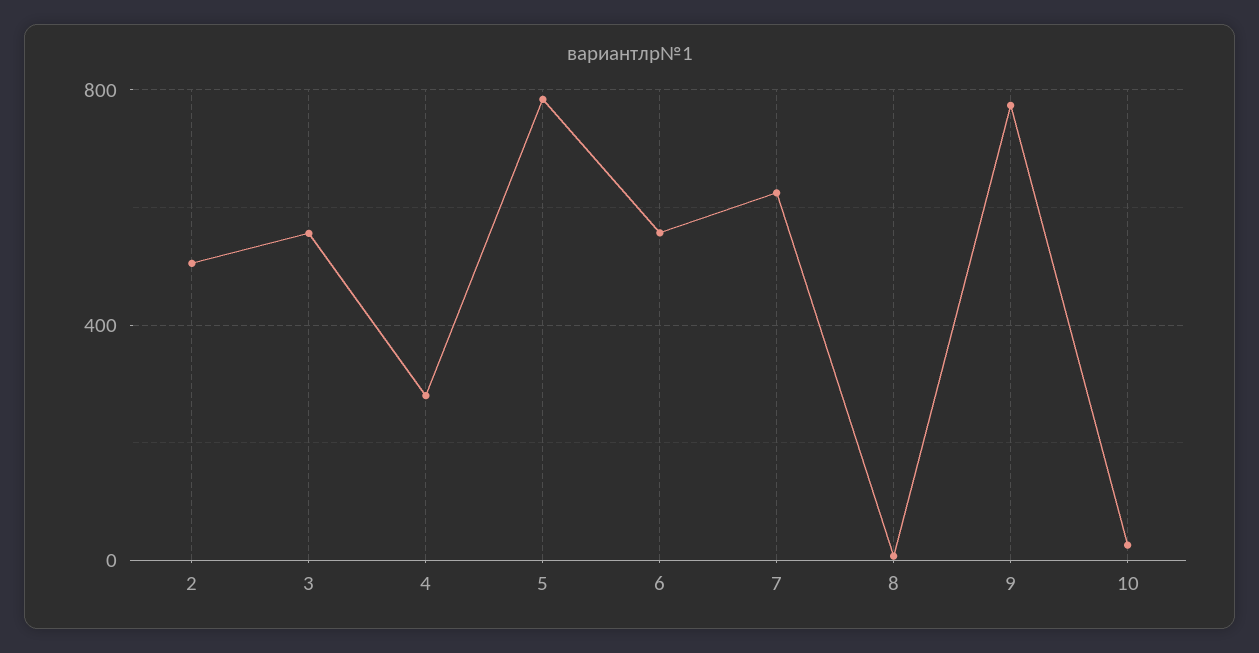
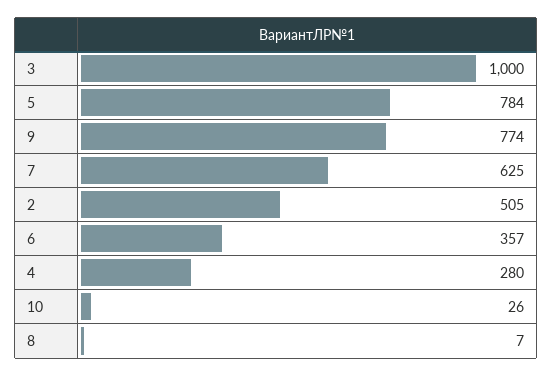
3: 550 -> 1000
6: 550 -> 357

